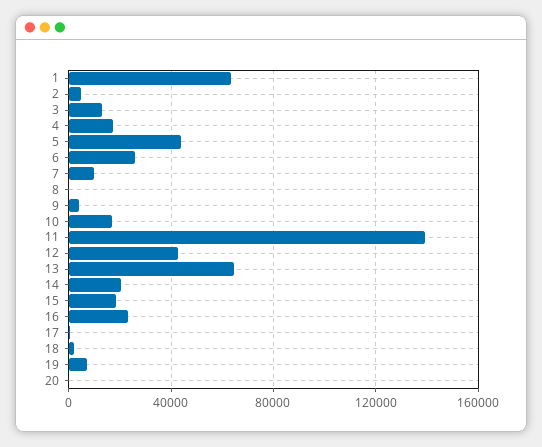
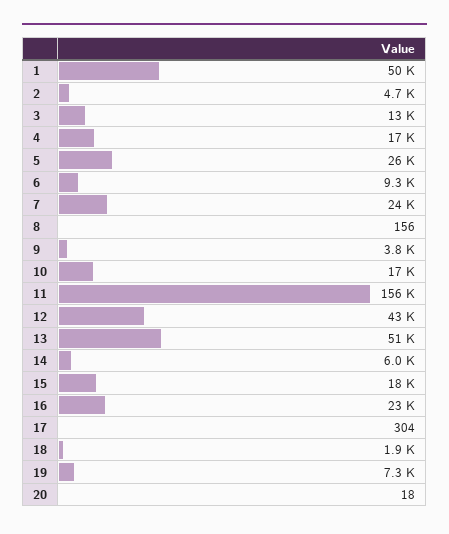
1: 65000 -> 50000
5: 45000 -> 26000
6: 25000 -> 9300
7: 10000 -> 24000
11: 140000 -> 156000
13: 65000 -> 51000
14: 20000 -> 6000

